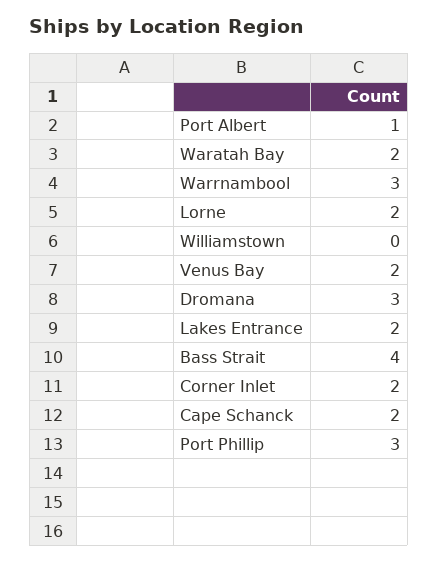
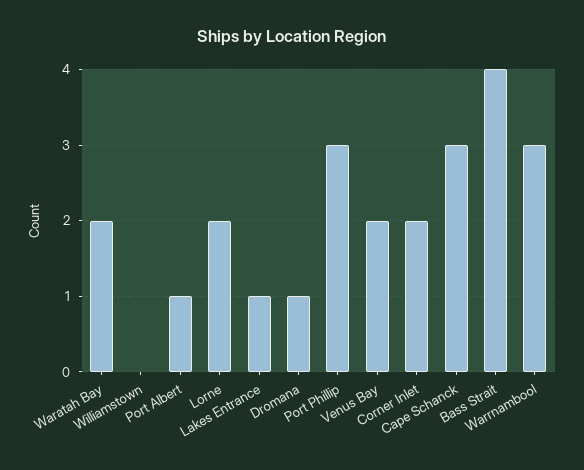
Dromana: 3 -> 1
Lakes Entrance: 2 -> 1
Cape Schanck: 2 -> 3

